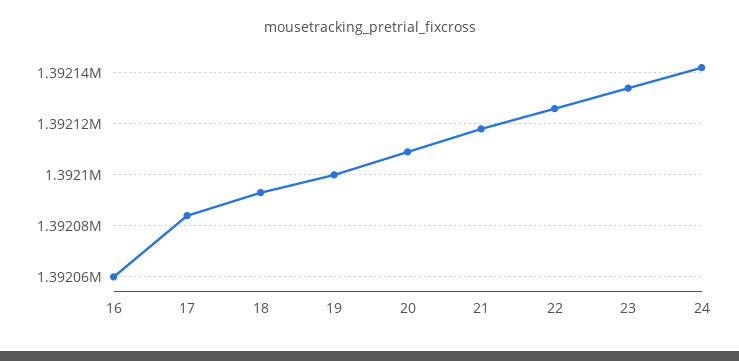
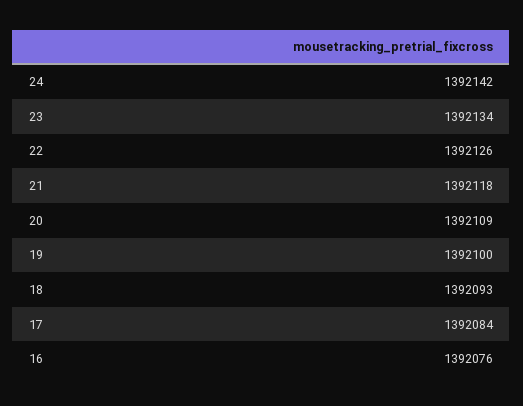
16: 1392060 -> 1392076

